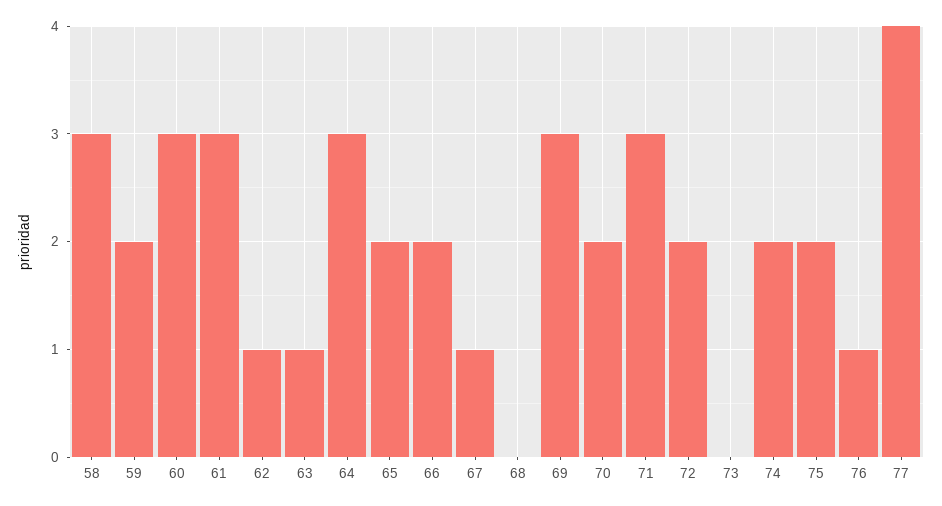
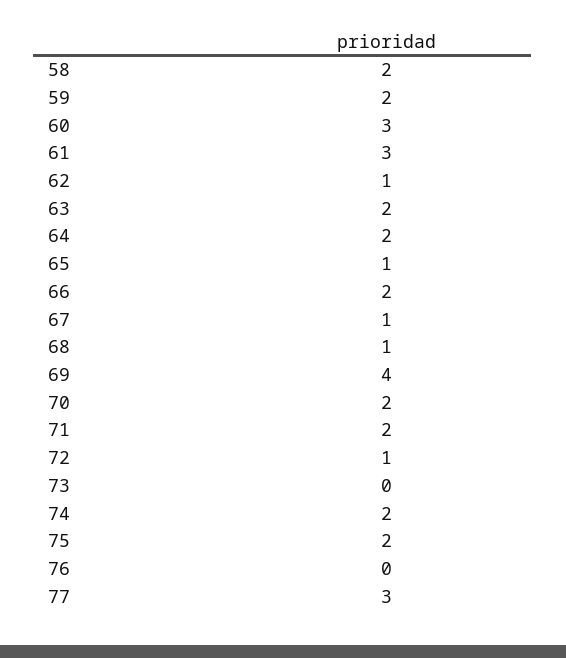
58: 3 -> 2
63: 1 -> 2
64: 3 -> 2
65: 2 -> 1
68: 0 -> 1
69: 3 -> 4
71: 3 -> 2
72: 2 -> 1
76: 1 -> 0
77: 4 -> 3

